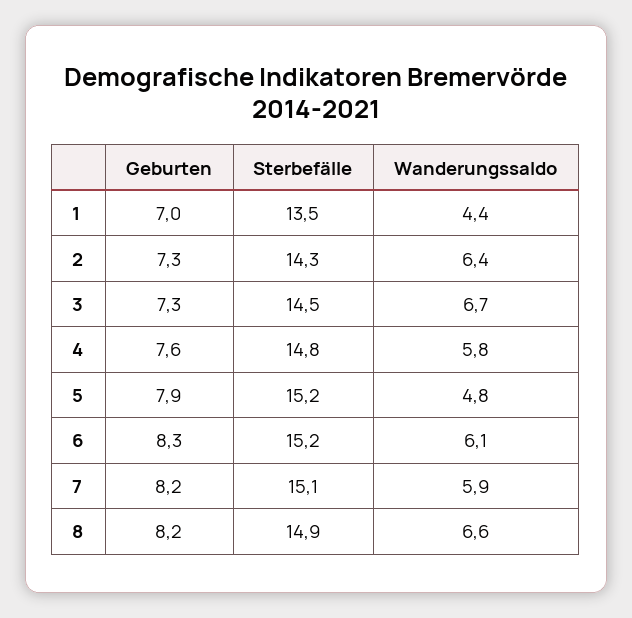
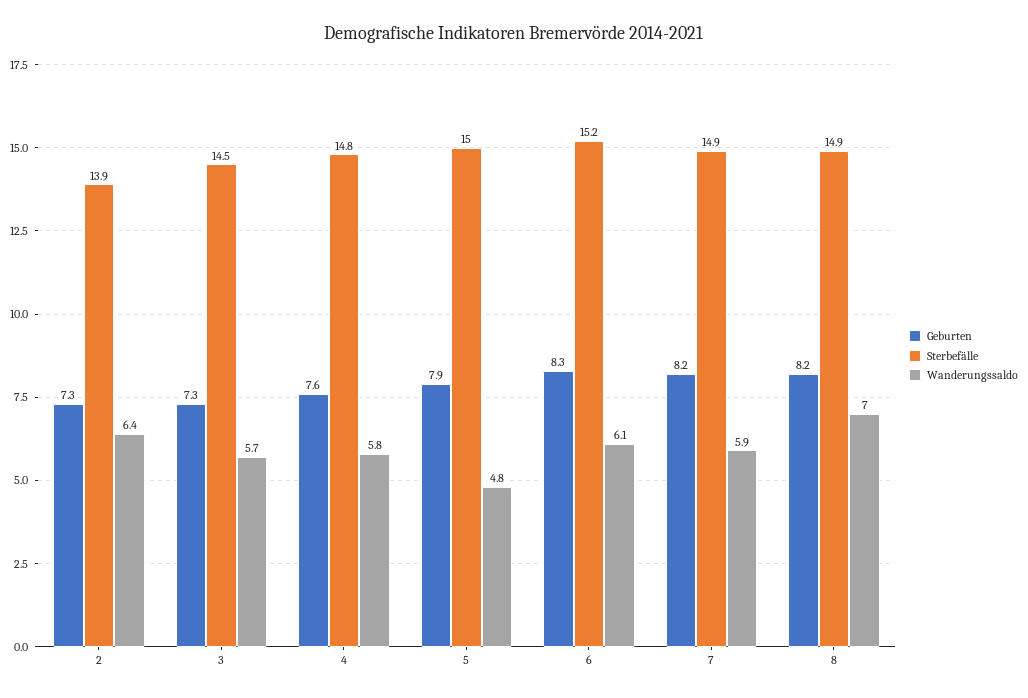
Geburten, 1: 7 -> none
Sterbefälle, 1: 13.5 -> none
Wanderungssaldo, 1: 4.4 -> none
Sterbefälle, 2: 14.3 -> 13.9
Wanderungssaldo, 3: 6.7 -> 5.7
Sterbefälle, 5: 15.2 -> 15
Sterbefälle, 7: 15.1 -> 14.9
Wanderungssaldo, 8: 6.6 -> 7

